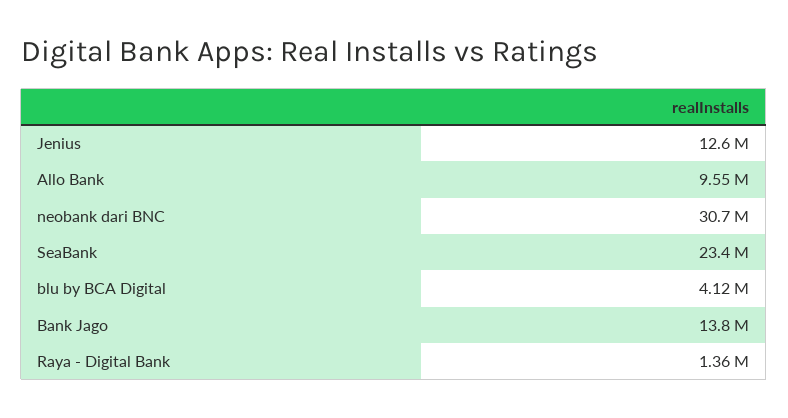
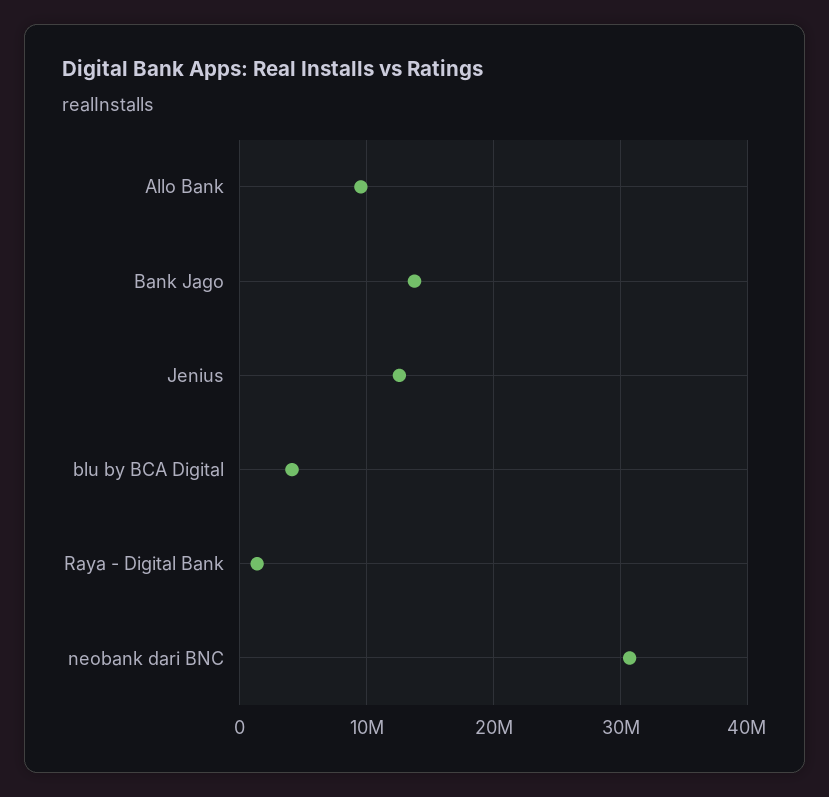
SeaBank: 23400000 -> none

